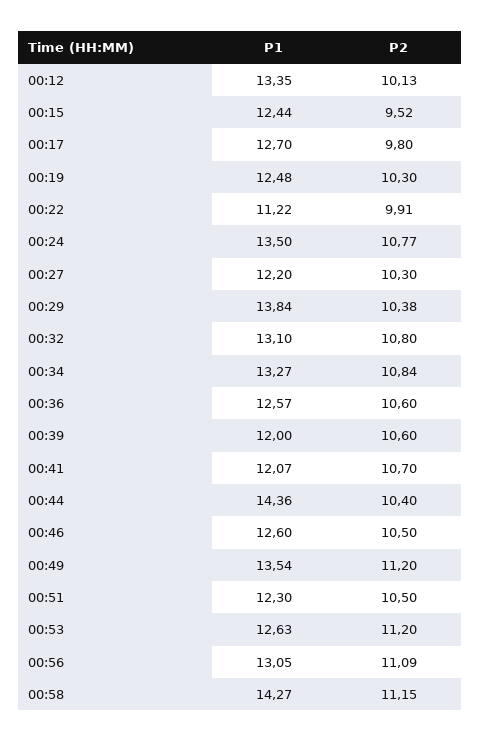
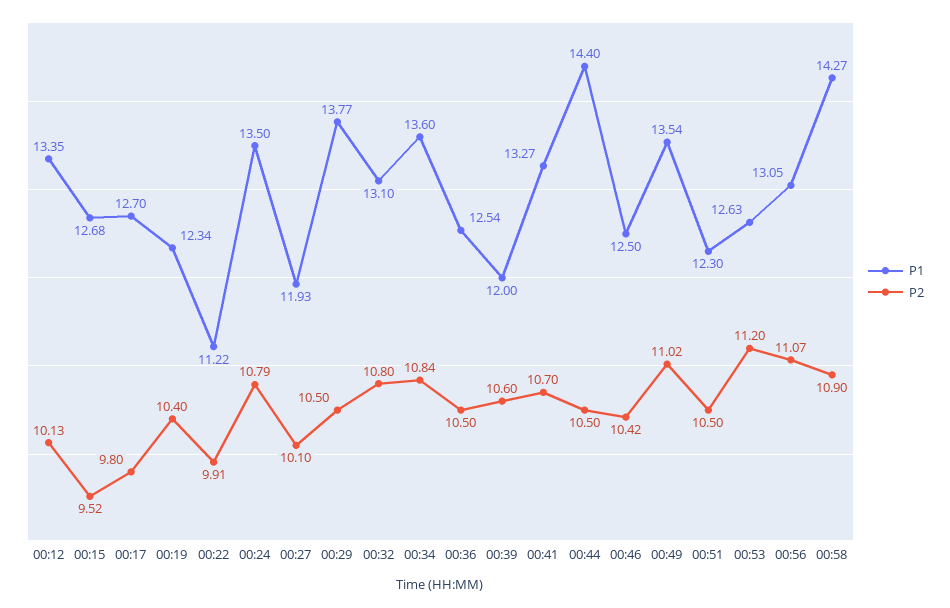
P1, 00:15: 12.44 -> 12.68
P1, 00:19: 12.48 -> 12.34
P2, 00:19: 10.3 -> 10.4
P2, 00:24: 10.77 -> 10.79
P1, 00:27: 12.2 -> 11.93
P2, 00:27: 10.3 -> 10.1
P1, 00:29: 13.84 -> 13.77
P2, 00:29: 10.38 -> 10.5
P1, 00:34: 13.27 -> 13.6
P1, 00:36: 12.57 -> 12.54
P2, 00:36: 10.6 -> 10.5
P1, 00:41: 12.07 -> 13.27
P1, 00:44: 14.36 -> 14.4
P2, 00:44: 10.4 -> 10.5
P1, 00:46: 12.6 -> 12.5
P2, 00:46: 10.5 -> 10.42
P2, 00:49: 11.2 -> 11.02
P2, 00:56: 11.09 -> 11.07
P2, 00:58: 11.15 -> 10.9

